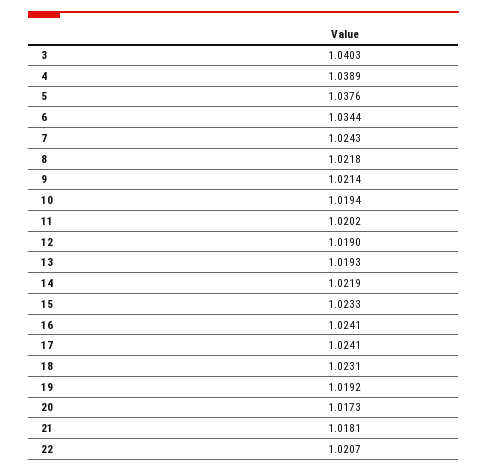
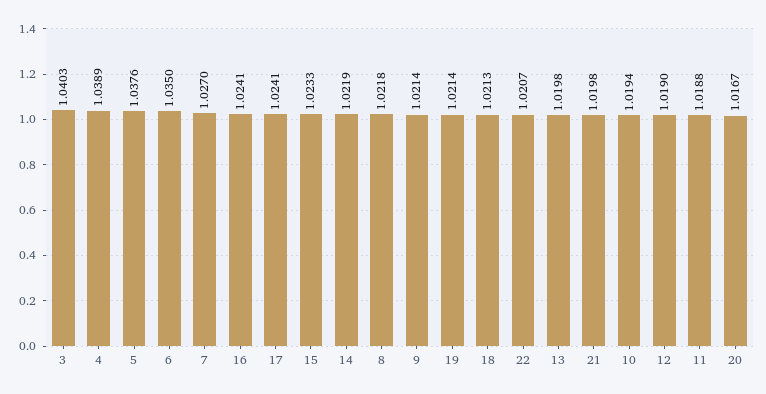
6: 1.0344 -> 1.035
7: 1.0243 -> 1.027
11: 1.0202 -> 1.0188
13: 1.0193 -> 1.0198
18: 1.0231 -> 1.0213
19: 1.0192 -> 1.0214
20: 1.0173 -> 1.0167
21: 1.0181 -> 1.0198

